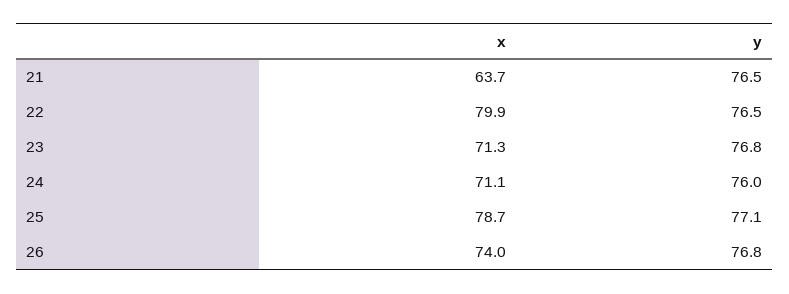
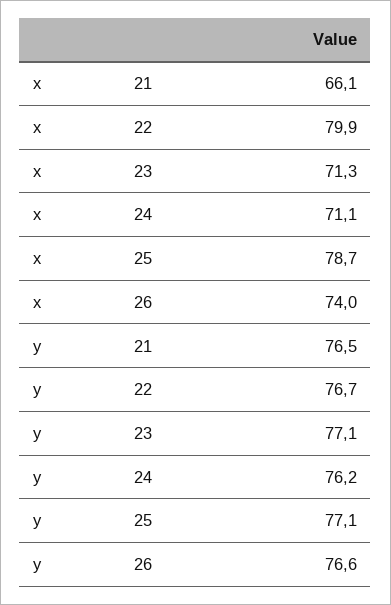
x, 21: 63.7 -> 66.1
y, 22: 76.5 -> 76.7
y, 23: 76.8 -> 77.1
y, 24: 76 -> 76.2
y, 26: 76.8 -> 76.6

